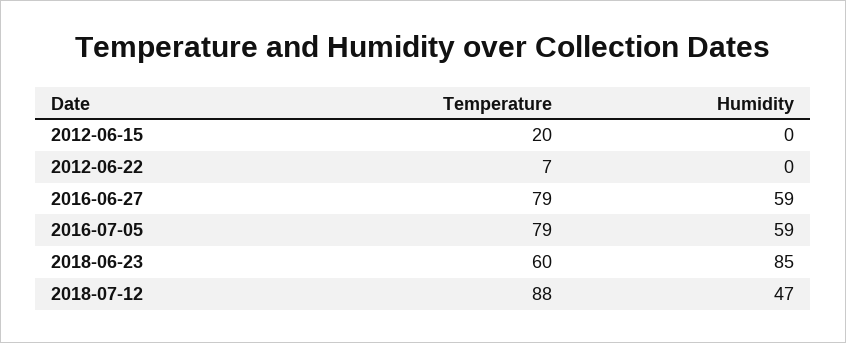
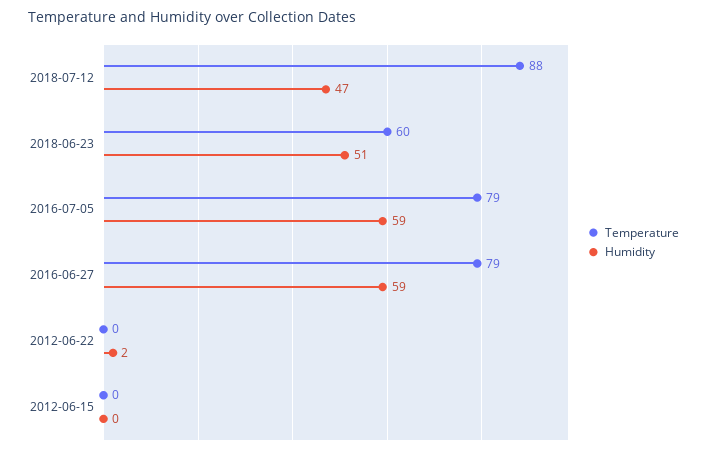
Temperature, 2012-06-15: 20 -> 0
Temperature, 2012-06-22: 7 -> 0
Humidity, 2012-06-22: 0 -> 2
Humidity, 2018-06-23: 85 -> 51

